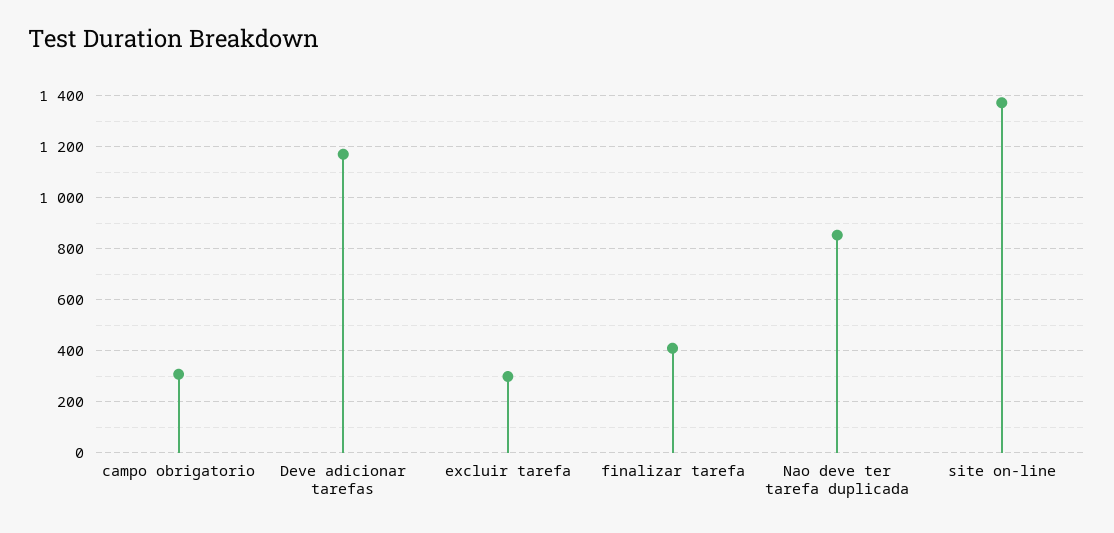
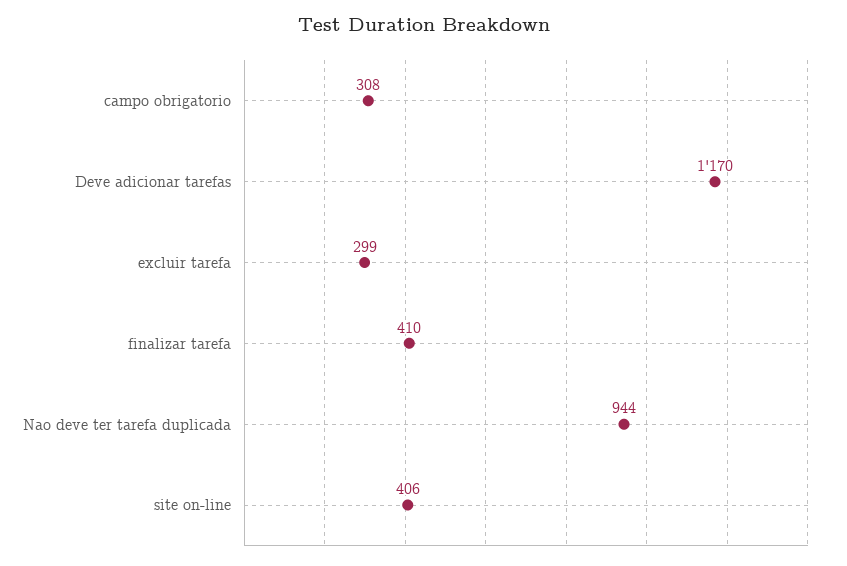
Nao deve ter tarefa duplicada: 850 -> 944
site on-line: 1375 -> 406

